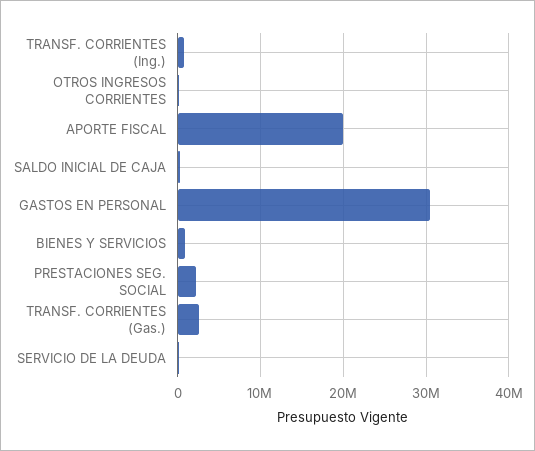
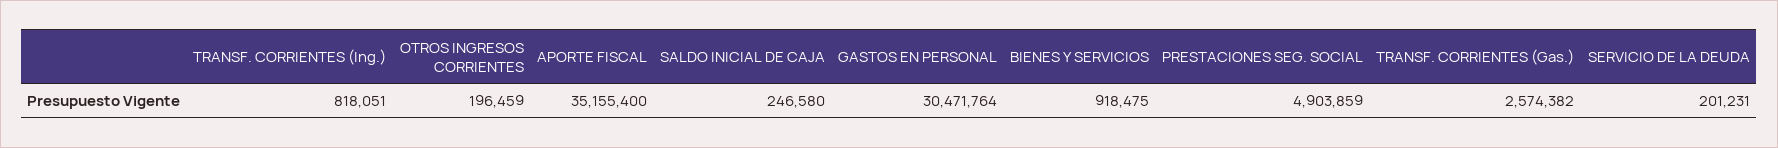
APORTE FISCAL: 20000000 -> 35155400
PRESTACIONES SEG. SOCIAL: 2000000 -> 4903859

